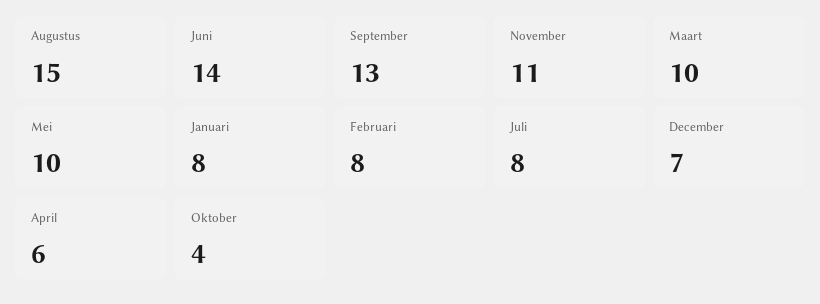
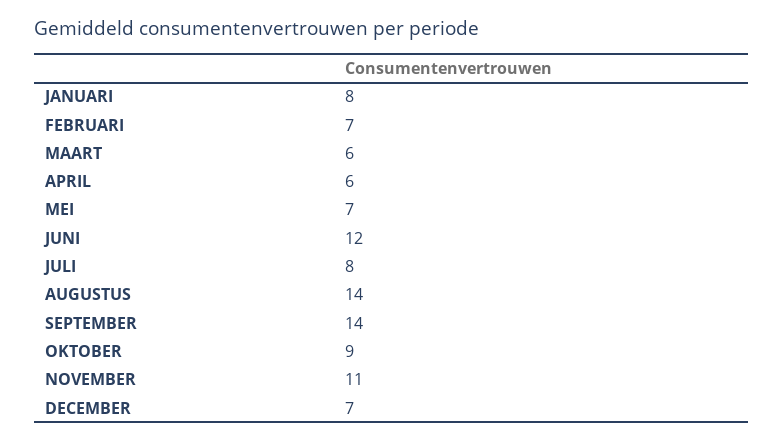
Augustus: 15 -> 14
Juni: 14 -> 12
September: 13 -> 14
Maart: 10 -> 6
Mei: 10 -> 7
Februari: 8 -> 7
Oktober: 4 -> 9

